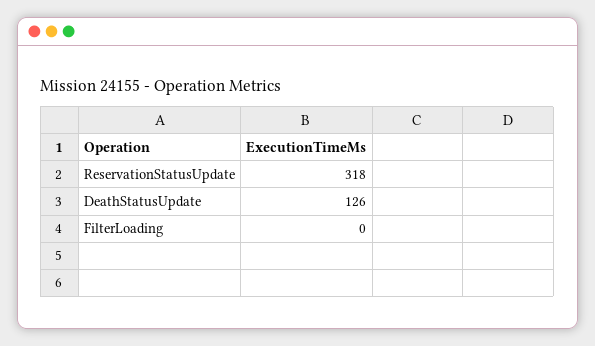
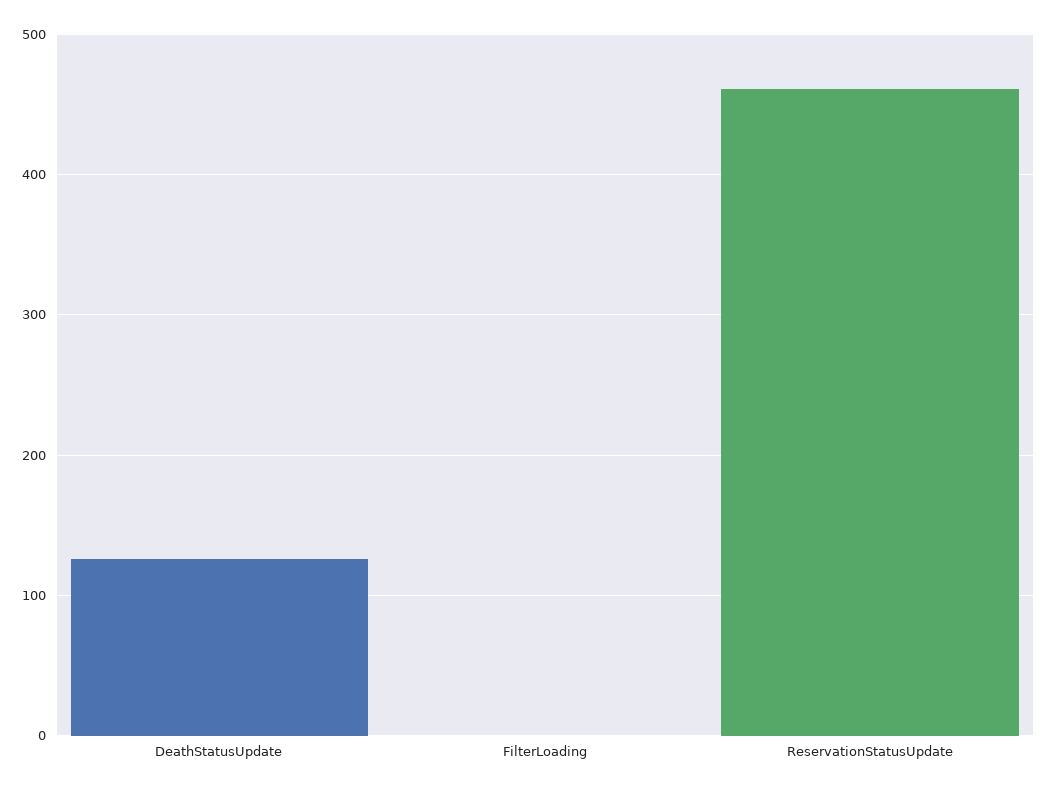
ReservationStatusUpdate: 318 -> 460

